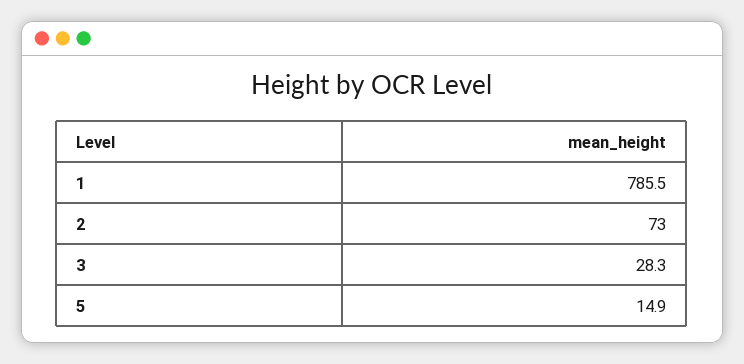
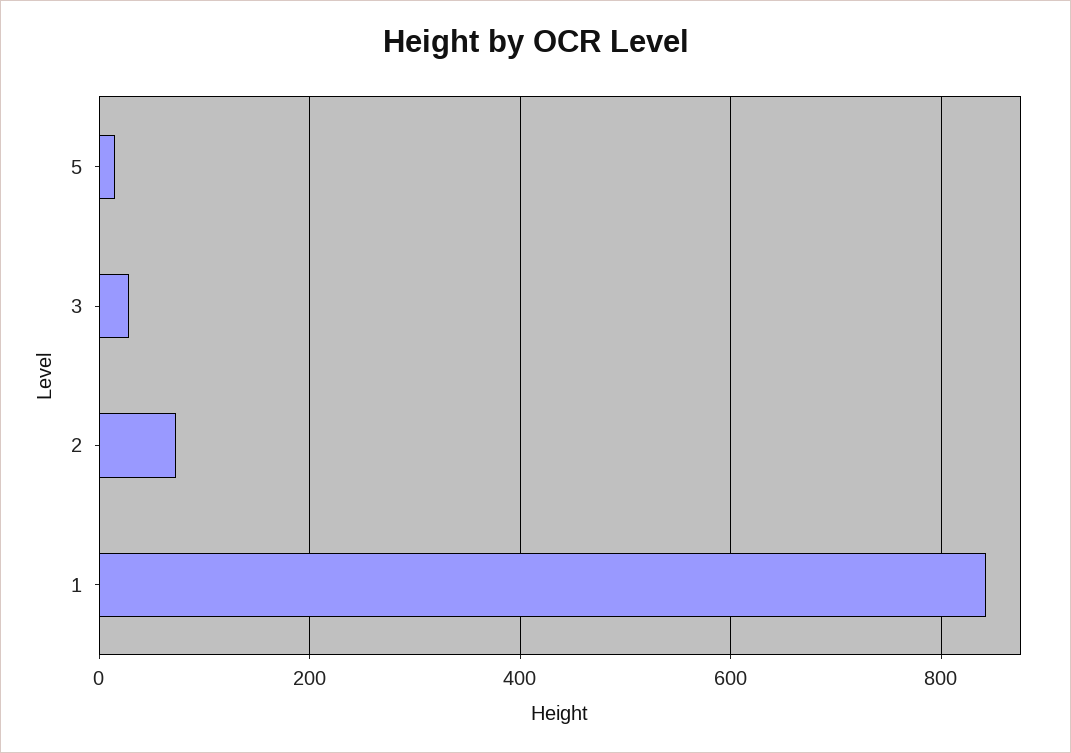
1: 785.5 -> 840

